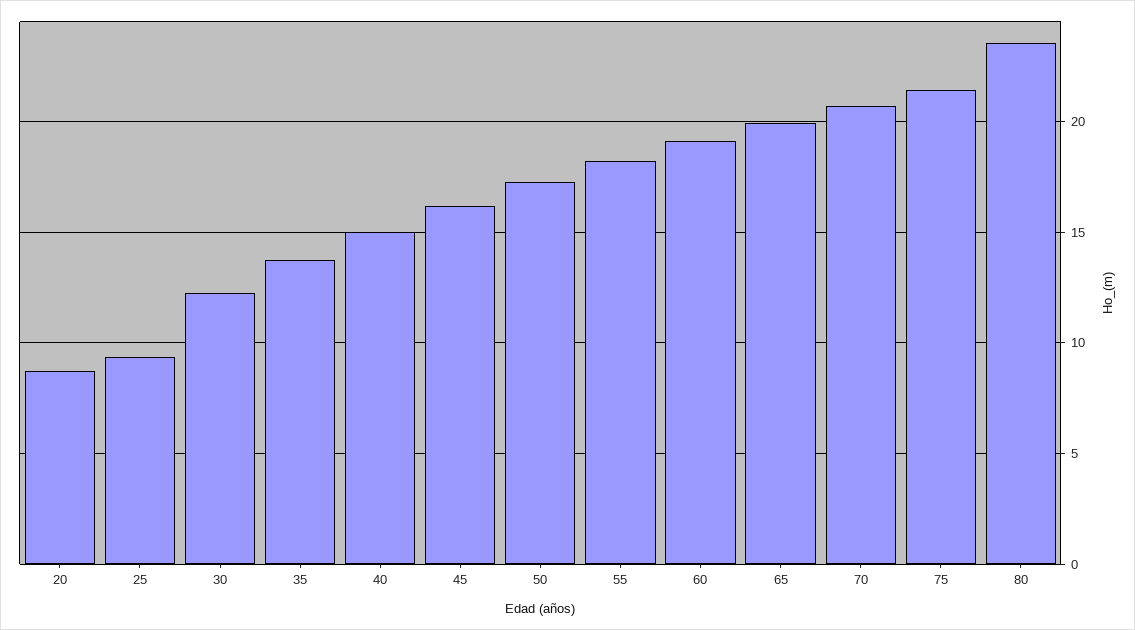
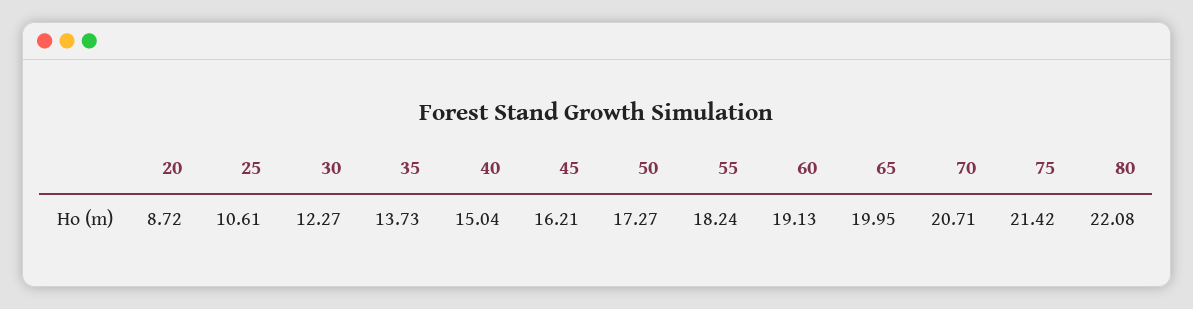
25: 9.5 -> 10.61
80: 23.5 -> 22.08

